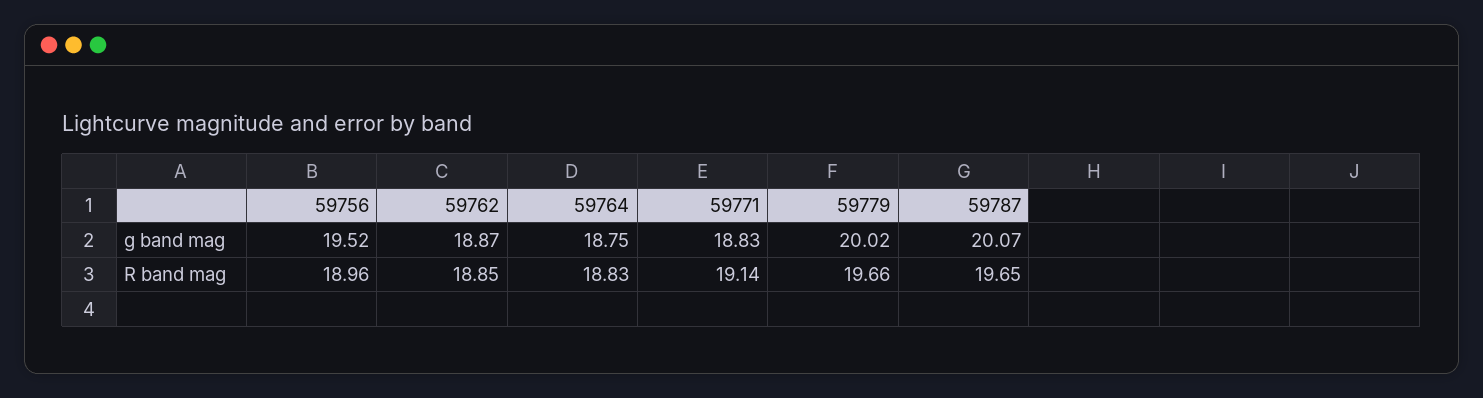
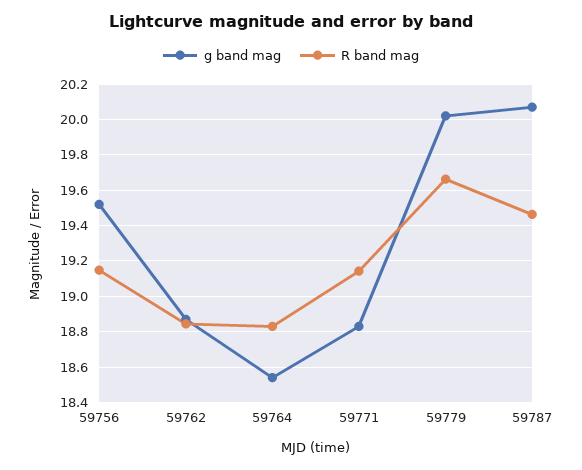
g band mag, 59764: 18.75 -> 18.55
R band mag, 59756: 18.96 -> 19.15
R band mag, 59787: 19.65 -> 19.45

